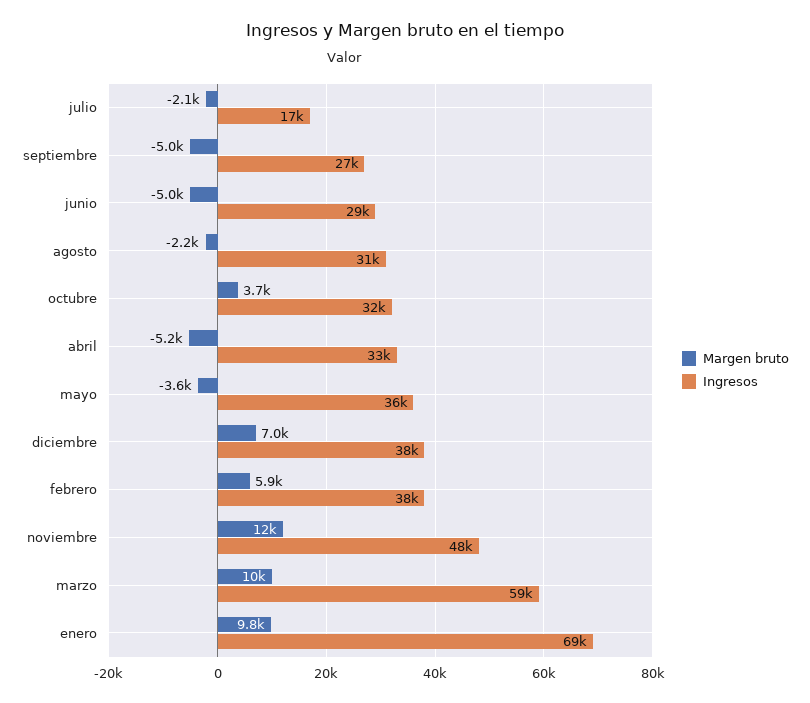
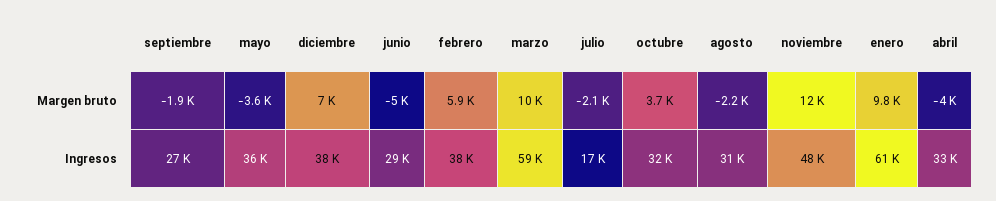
Margen bruto, septiembre: -5000 -> -1900
Margen bruto, abril: -5200 -> -4000
Ingresos, enero: 69000 -> 61000

